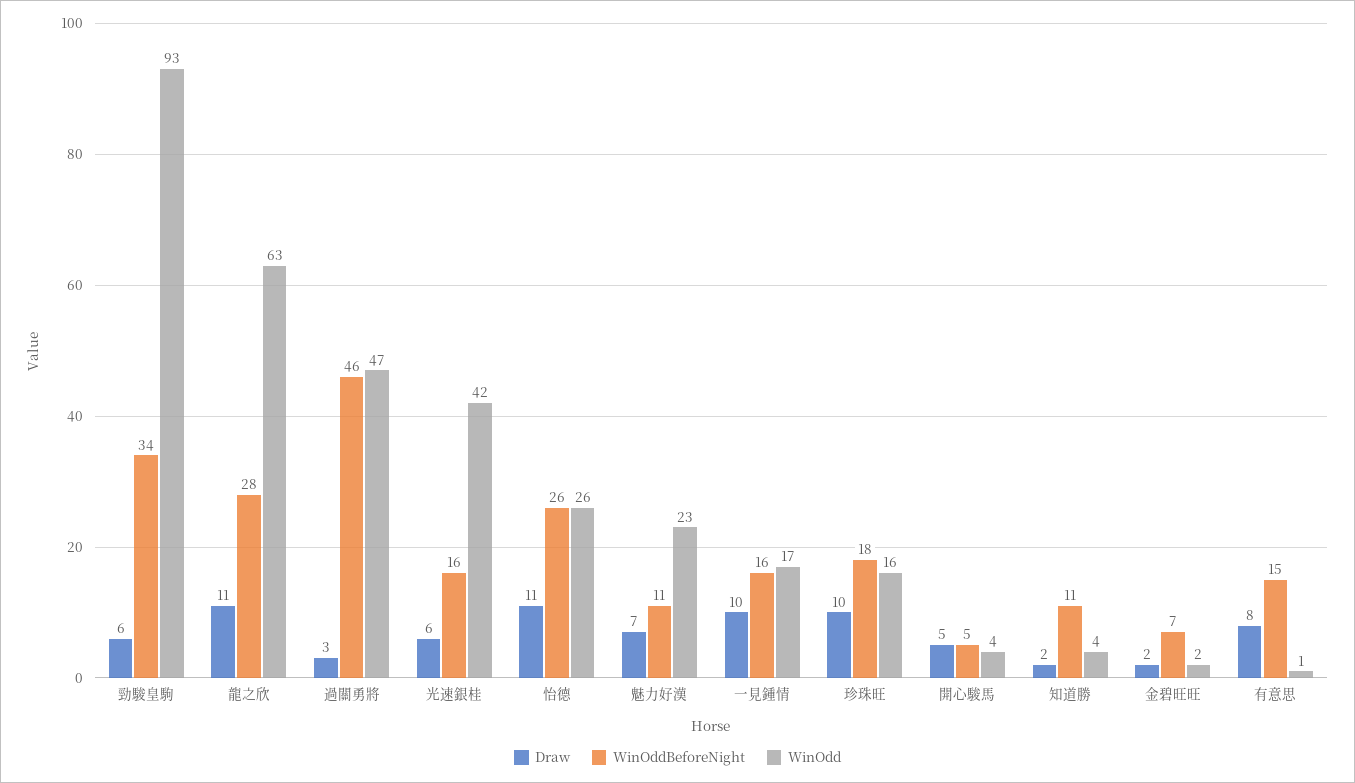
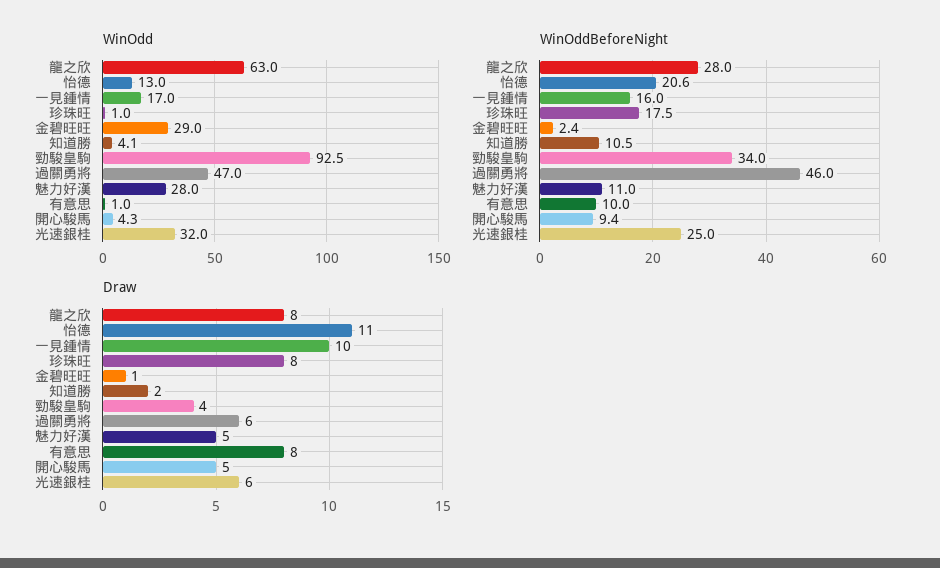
Draw, 勁駿皇駒: 6 -> 4
Draw, 龍之欣: 11 -> 8
Draw, 過關勇將: 3 -> 6
WinOddBeforeNight, 光速銀桂: 16 -> 25
WinOdd, 光速銀桂: 42 -> 32
WinOddBeforeNight, 怡德: 26 -> 20.6
WinOdd, 怡德: 26 -> 13
Draw, 魅力好漢: 7 -> 5
WinOdd, 魅力好漢: 23 -> 28
Draw, 珍珠旺: 10 -> 8
WinOdd, 珍珠旺: 16 -> 1
WinOddBeforeNight, 開心駿馬: 5 -> 9.4
Draw, 金碧旺旺: 2 -> 1
WinOddBeforeNight, 金碧旺旺: 7 -> 2.4
WinOdd, 金碧旺旺: 2 -> 29
WinOddBeforeNight, 有意思: 15 -> 10

